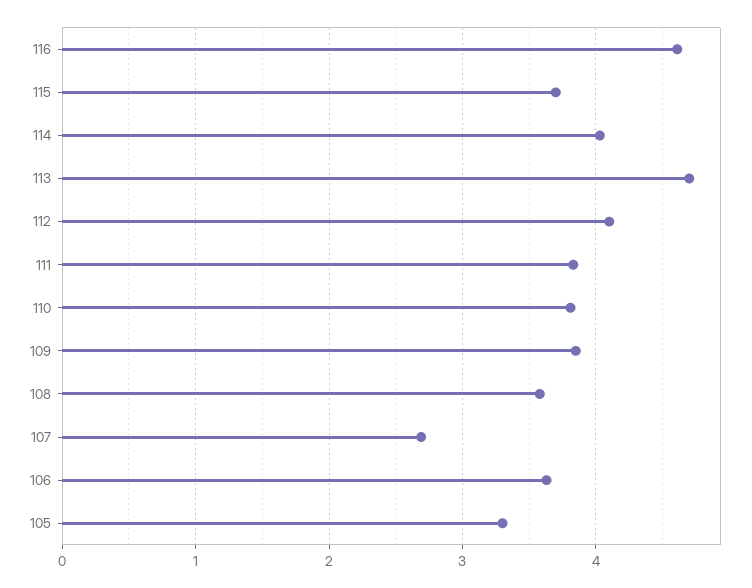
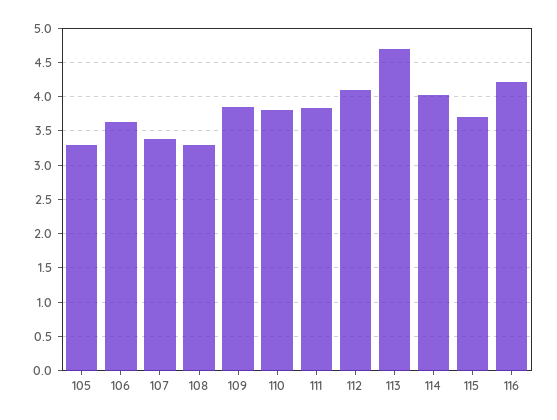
116: 4.6 -> 4.2
108: 3.6 -> 3.3
107: 2.7 -> 3.4

